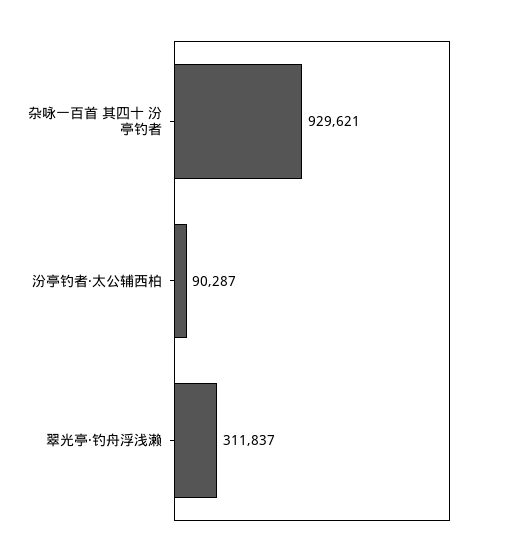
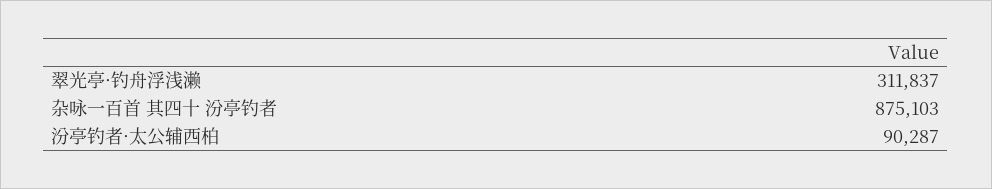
杂咏一百首 其四十 汾亭钓者: 929621 -> 875103

